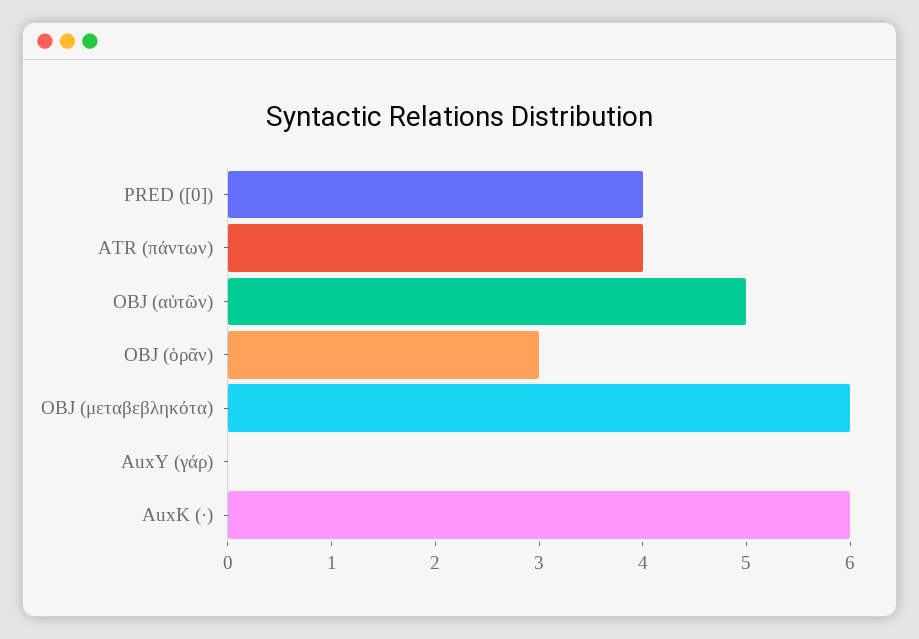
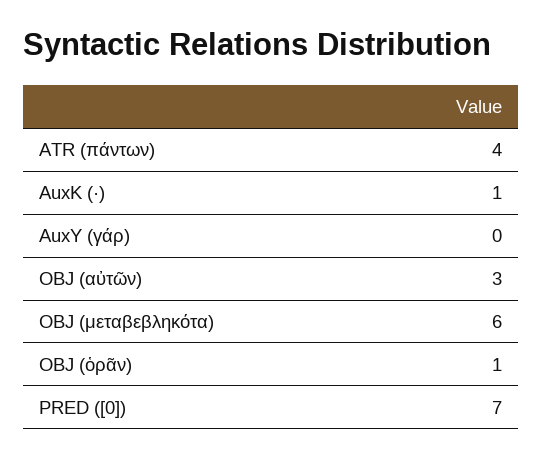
PRED ([0]): 4 -> 7
OBJ (αὐτῶν): 5 -> 3
OBJ (ὁρᾶν): 3 -> 1
AuxK (·): 6 -> 1

